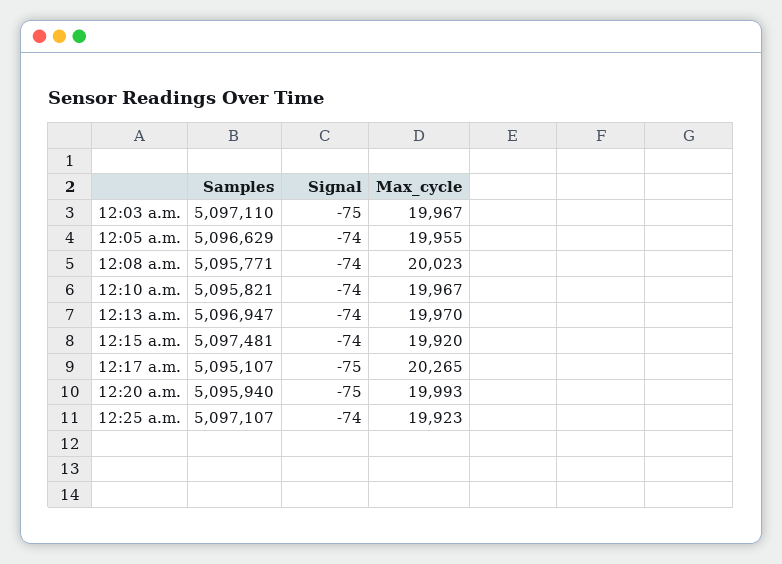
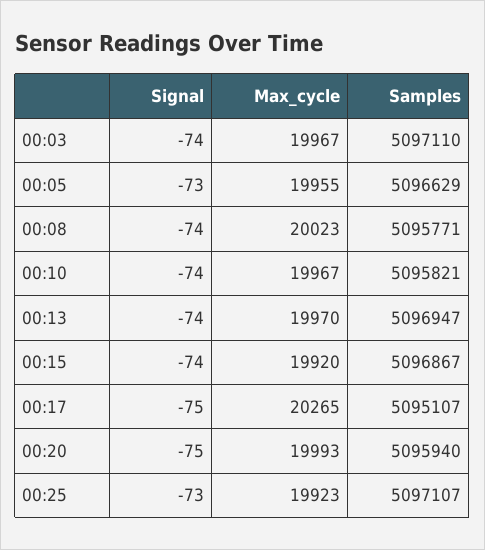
Signal, 12:03 a.m.: -75 -> -74
Signal, 12:05 a.m.: -74 -> -73
Samples, 12:15 a.m.: 5097481 -> 5096867
Signal, 12:25 a.m.: -74 -> -73

